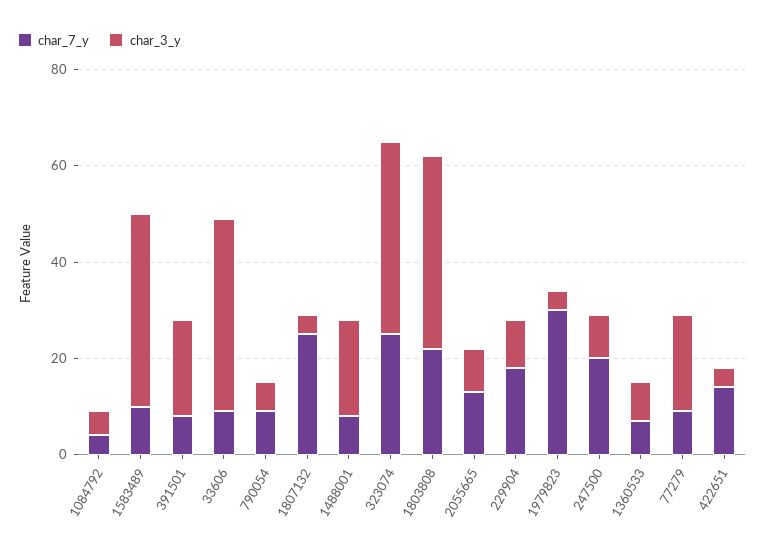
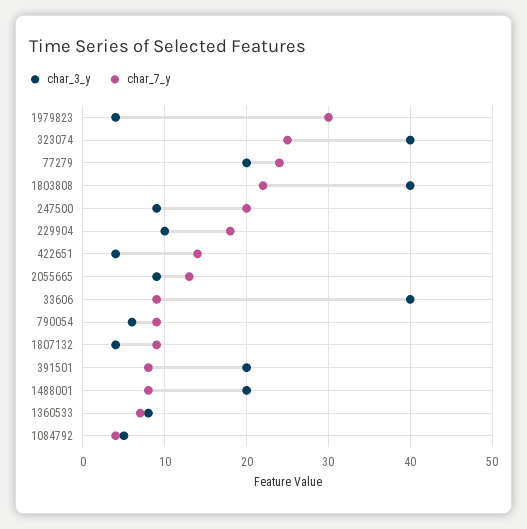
char_7_y, 1583489: 10 -> none
char_3_y, 1583489: 40 -> none
char_7_y, 1807132: 25 -> 9
char_7_y, 77279: 10 -> 24

